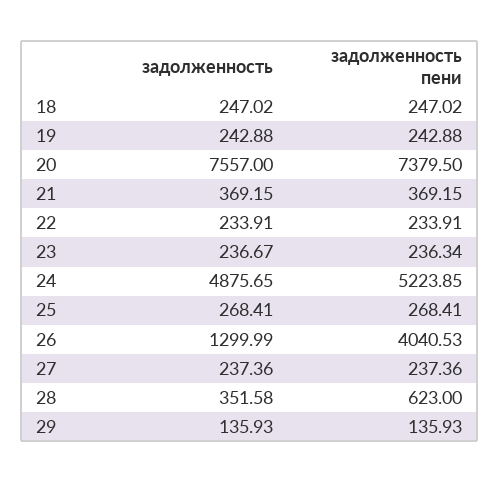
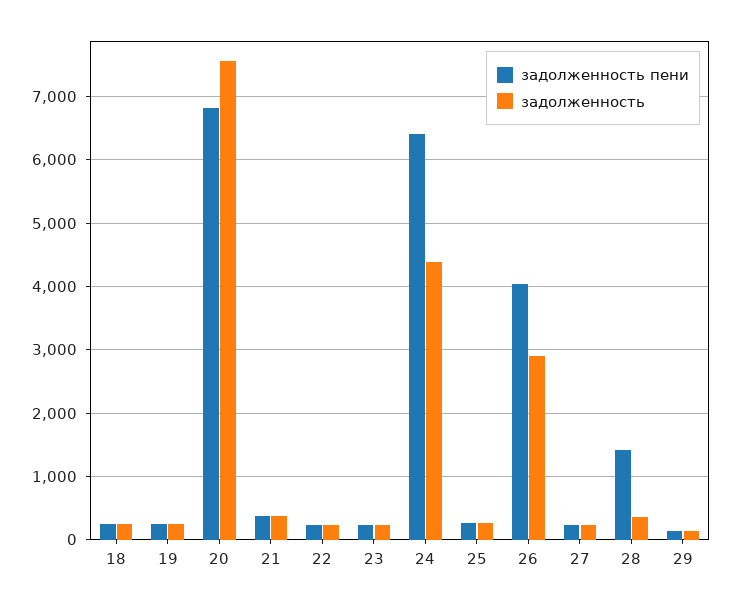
задолженность пени, 20: 7379.5 -> 6800
задолженность, 24: 4875.65 -> 4400
задолженность пени, 24: 5223.85 -> 6400
задолженность, 26: 1299.99 -> 2900
задолженность пени, 28: 623 -> 1400

